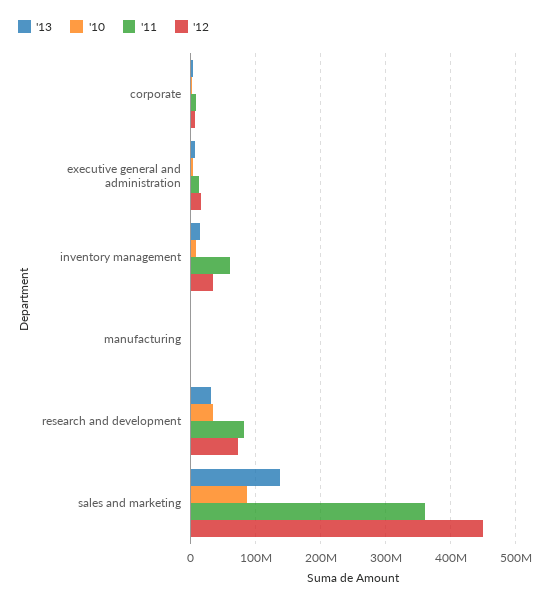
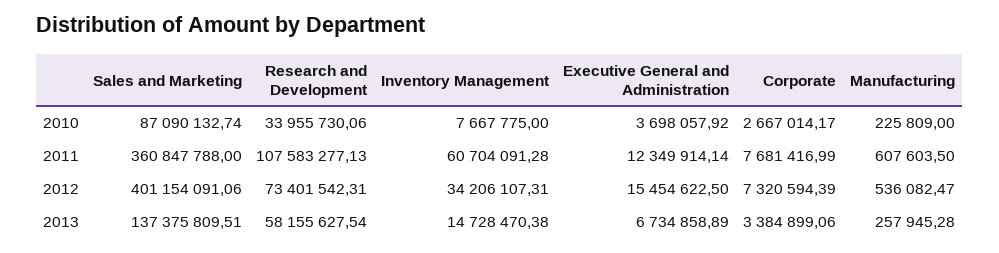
'13, research and development: 30000000 -> 58155627.54
'11, research and development: 80000000 -> 107583277.13
'12, sales and marketing: 450000000 -> 401154091.06

